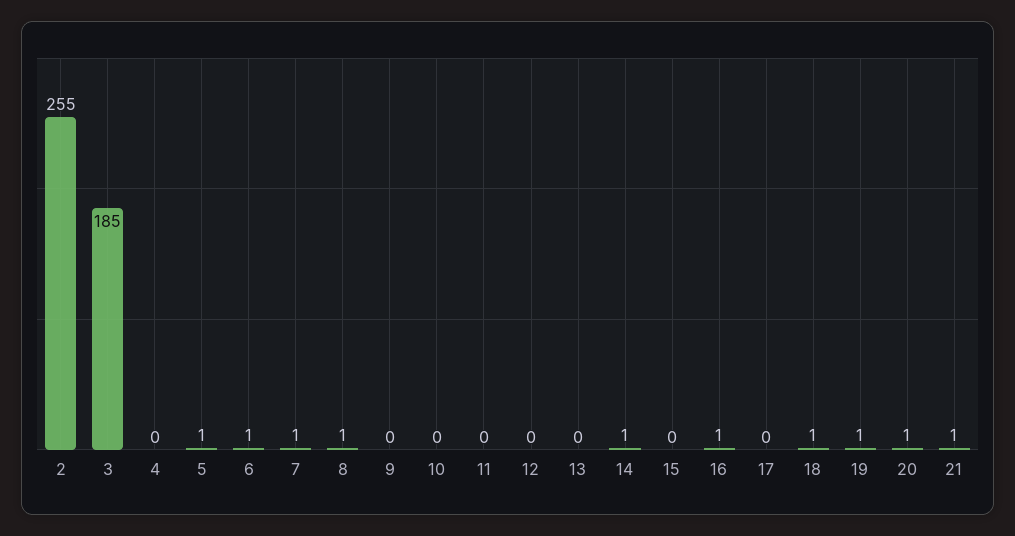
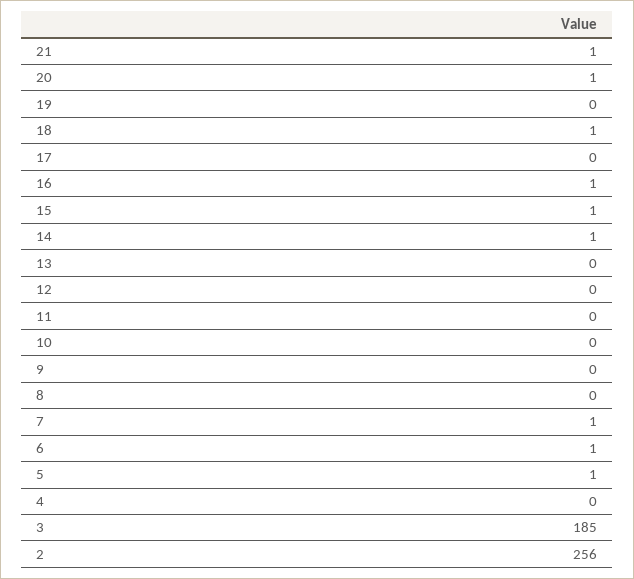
2: 255 -> 256
8: 1 -> 0
15: 0 -> 1
19: 1 -> 0

